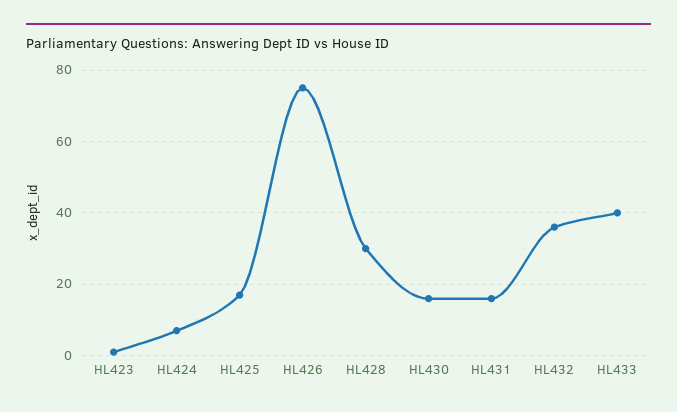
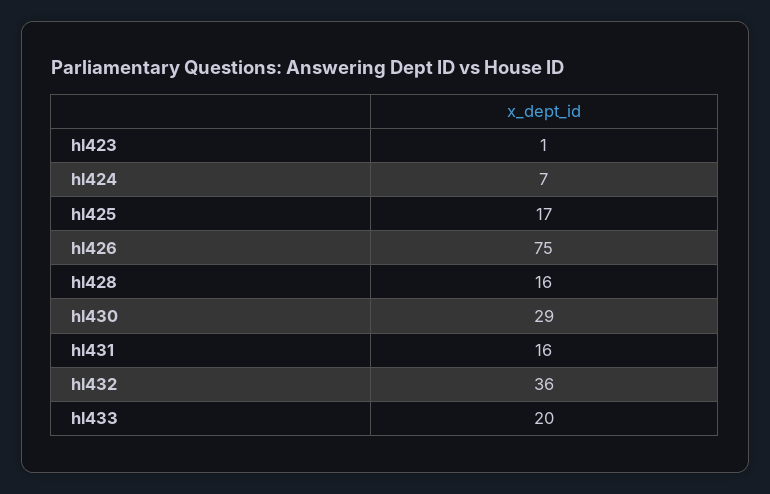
HL428: 30 -> 16
HL430: 15 -> 29
HL433: 40 -> 20

